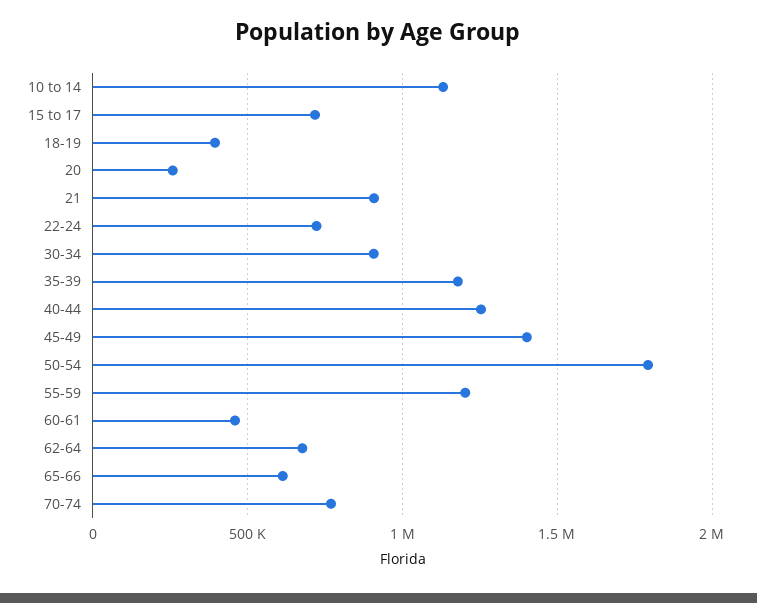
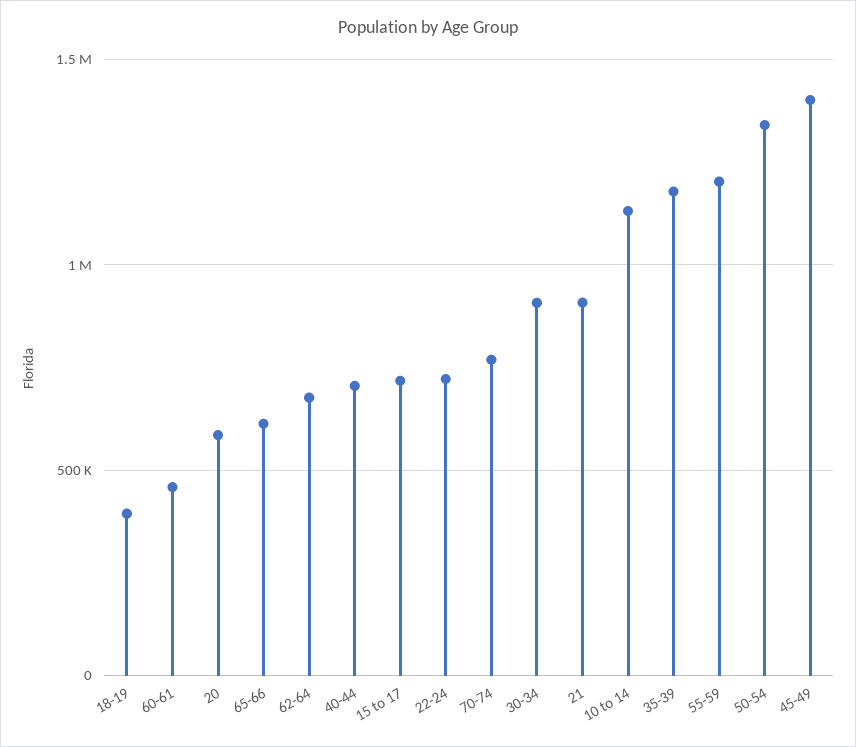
20: 250000 -> 600000
40-44: 1250000 -> 700000
50-54: 1800000 -> 1350000

